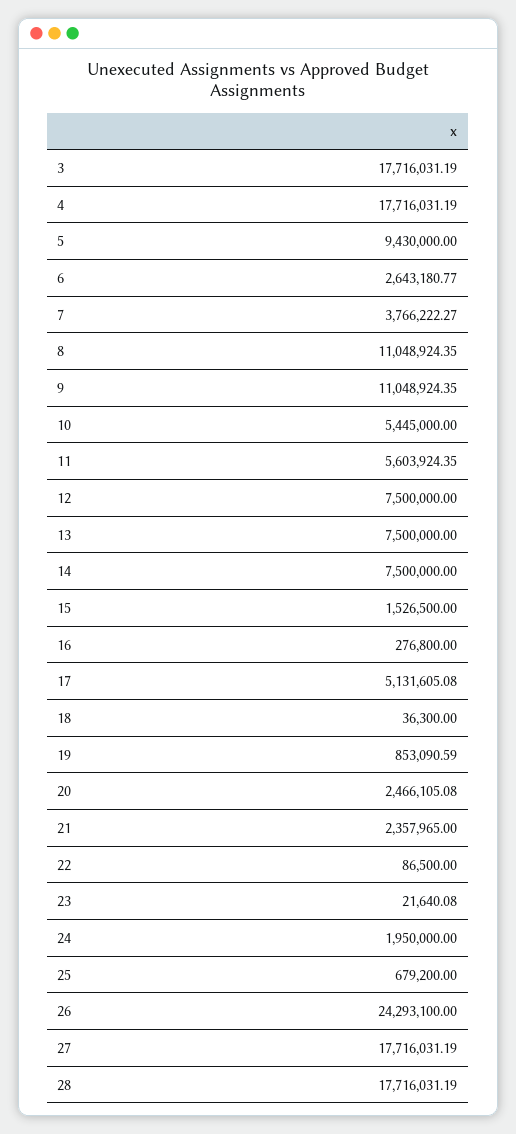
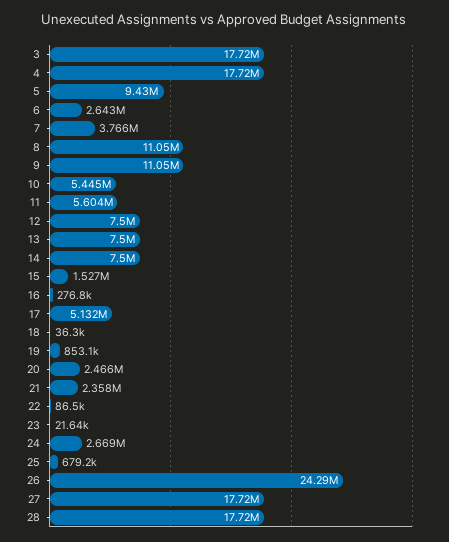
24: 1950000 -> 2669000

